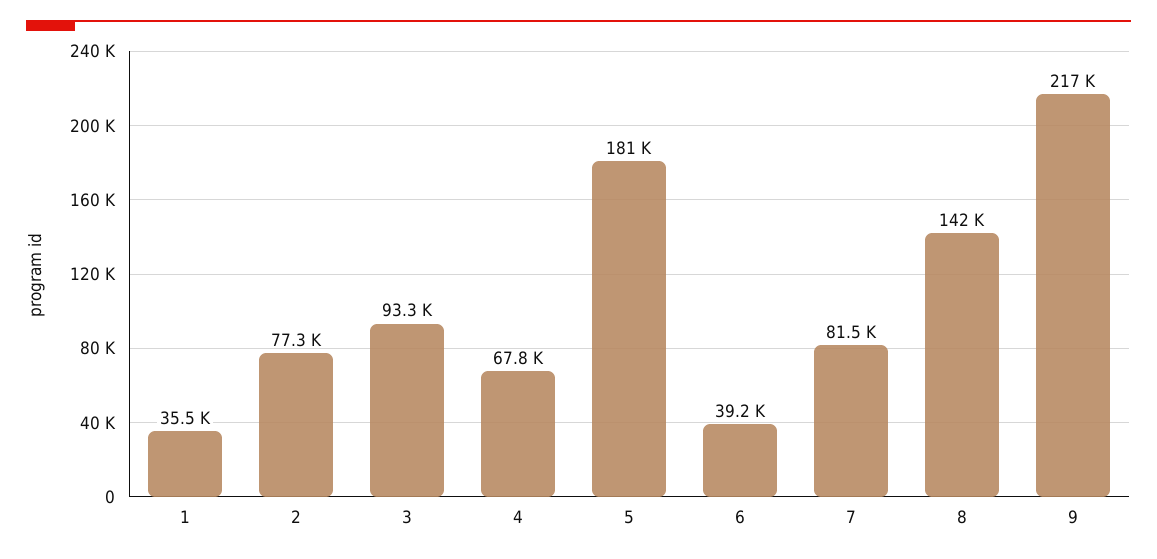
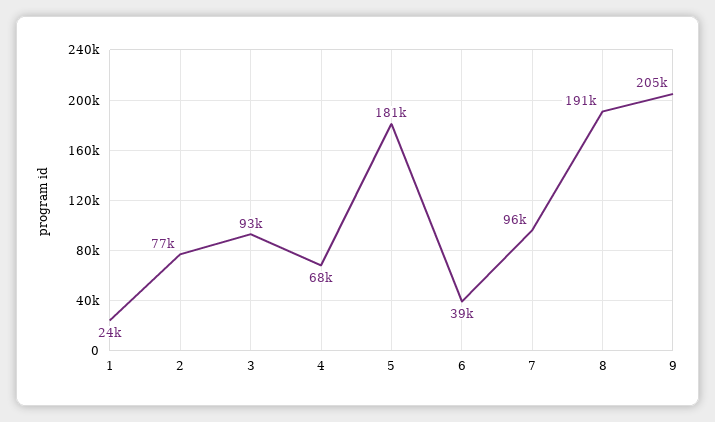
1: 35500 -> 24000
7: 81500 -> 96000
8: 142000 -> 191000
9: 217000 -> 205000

